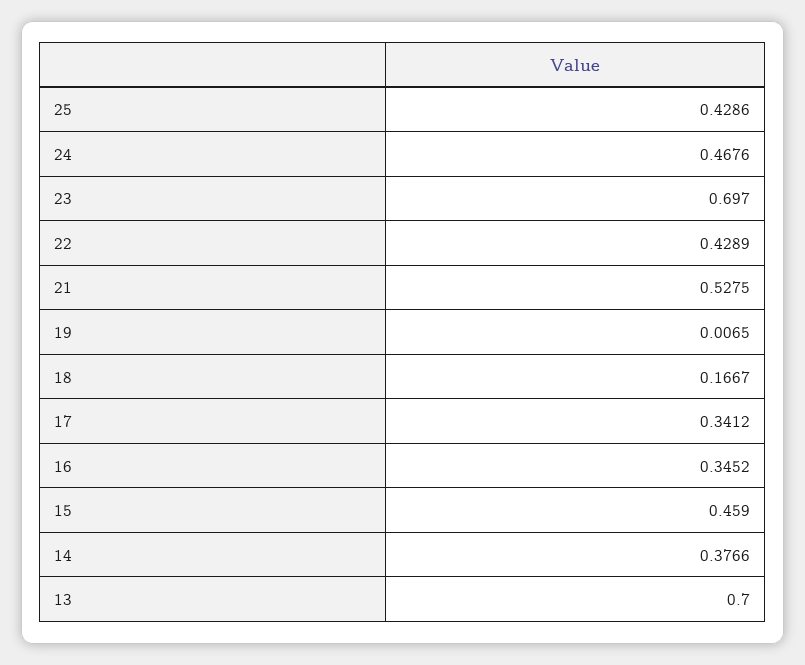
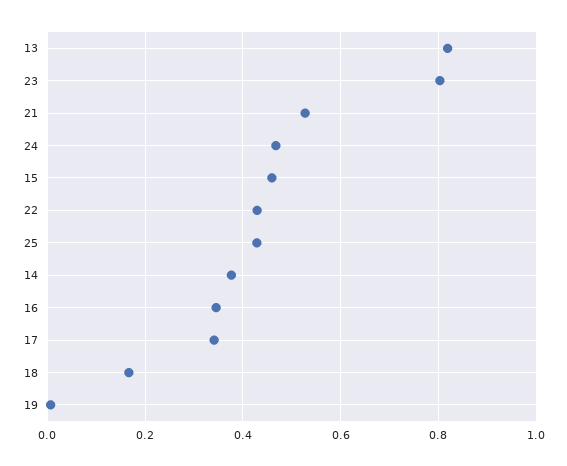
23: 0.697 -> 0.8
13: 0.7 -> 0.82

